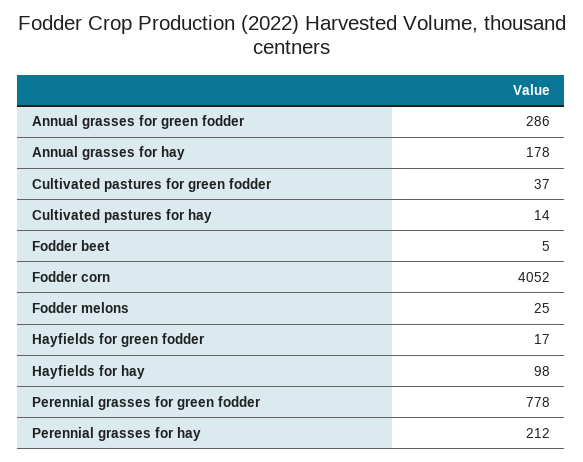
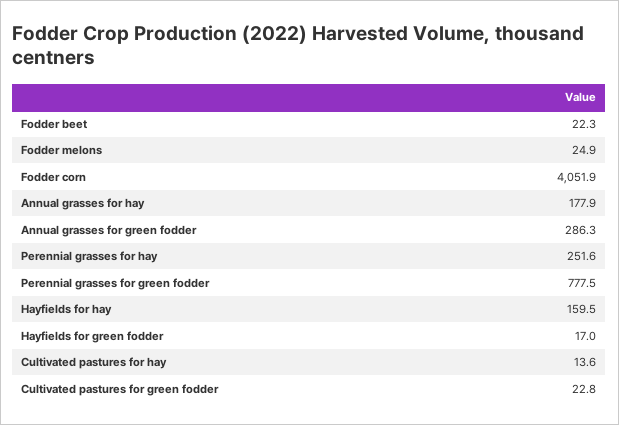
Cultivated pastures for green fodder: 37 -> 22.8
Fodder beet: 5 -> 22.3
Hayfields for hay: 98 -> 159.5
Perennial grasses for hay: 212 -> 251.6

